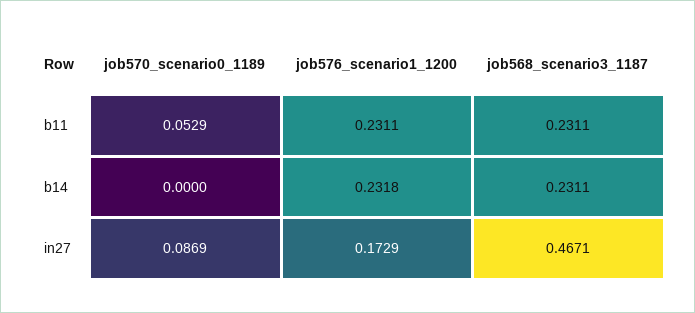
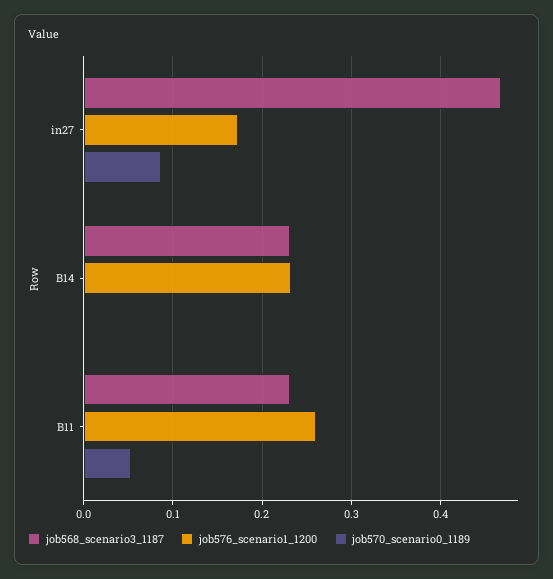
job576_scenario1_1200, b11: 0.2311 -> 0.26

